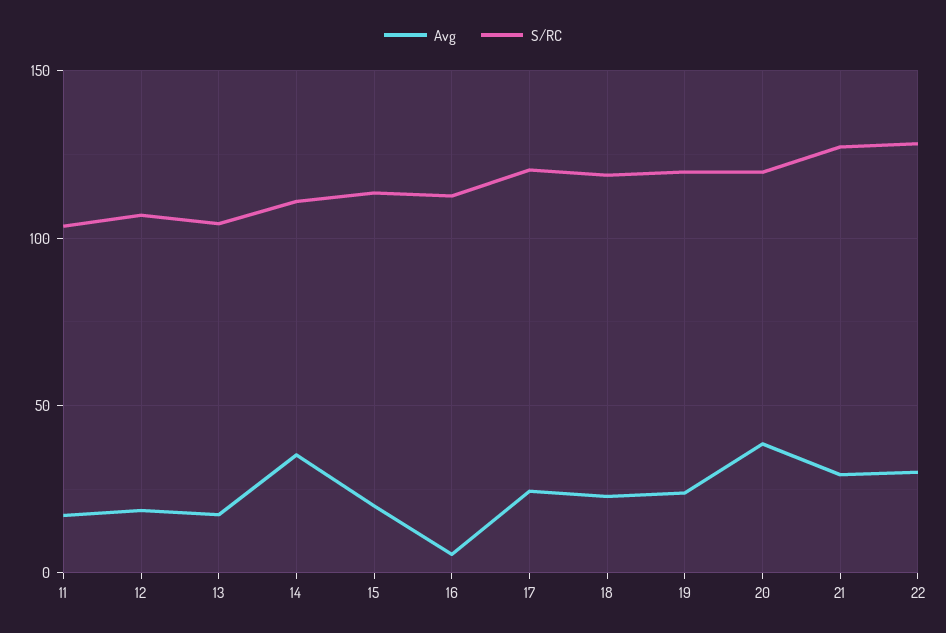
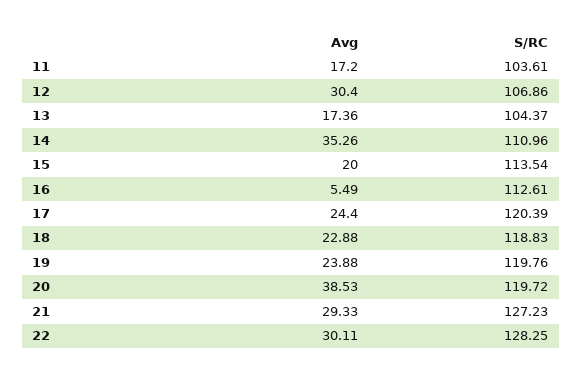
Avg, 12: 20 -> 30.4

